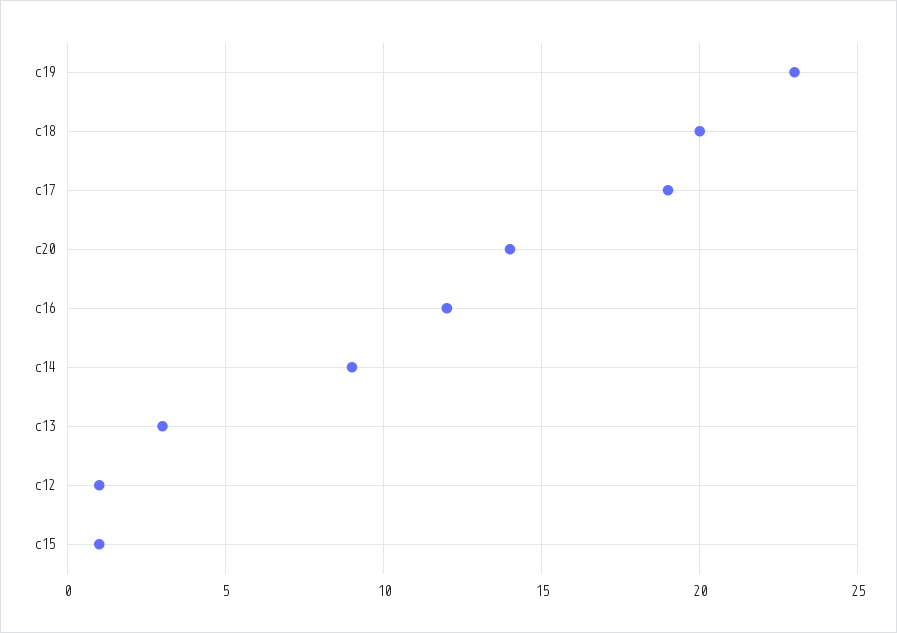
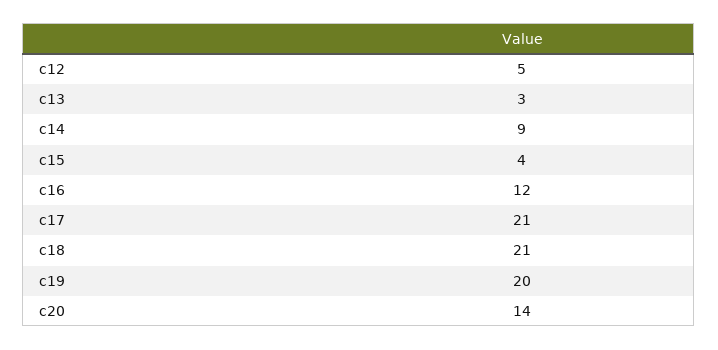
c19: 23 -> 20
c18: 20 -> 21
c17: 19 -> 21
c12: 1 -> 5
c15: 1 -> 4

